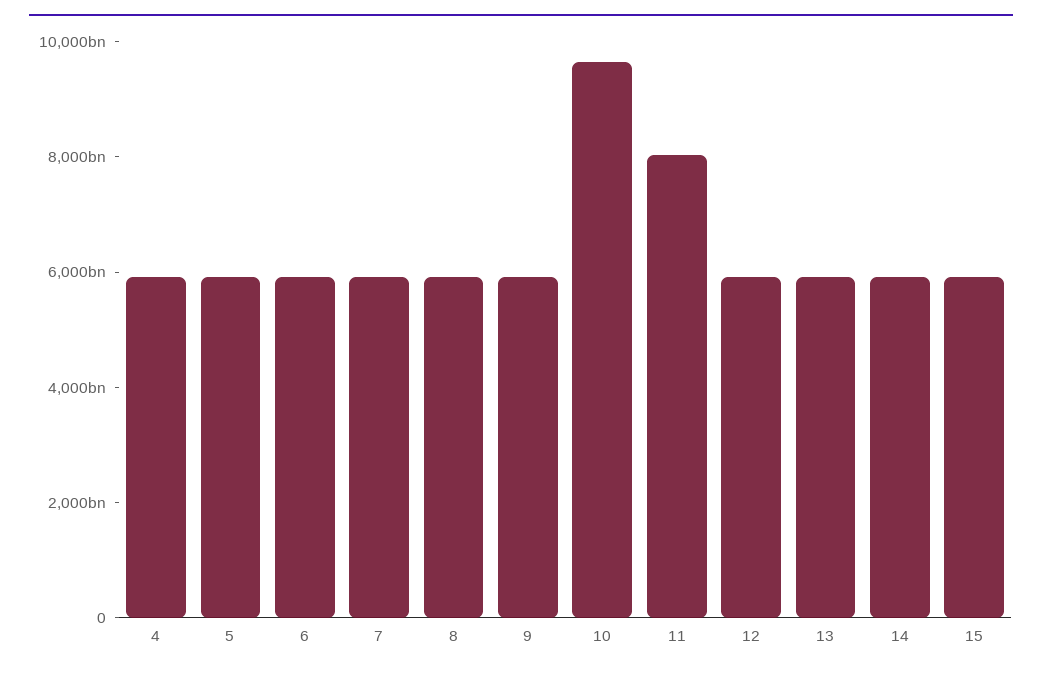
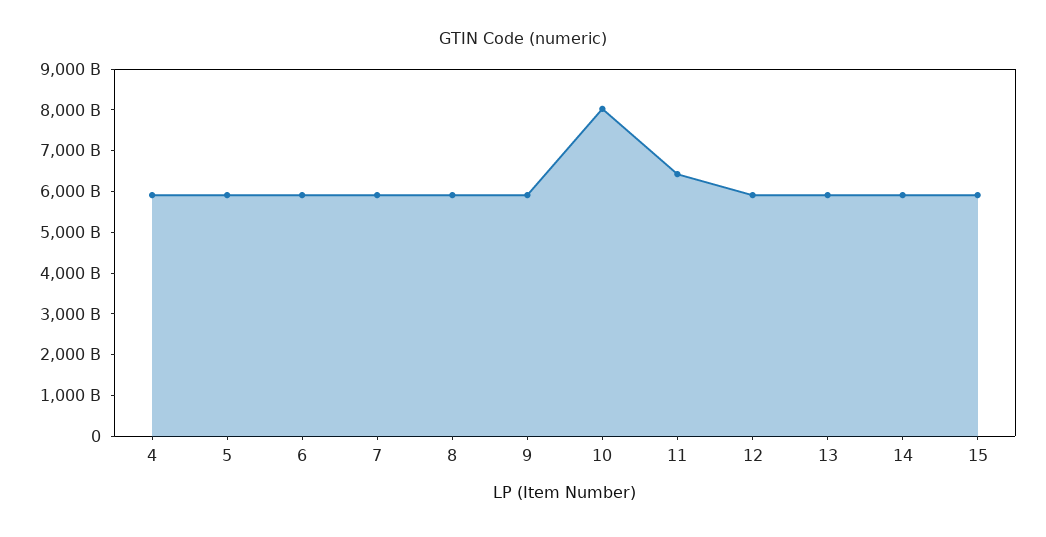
10: 9500000000000 -> 8000000000000
11: 8000000000000 -> 6400000000000

